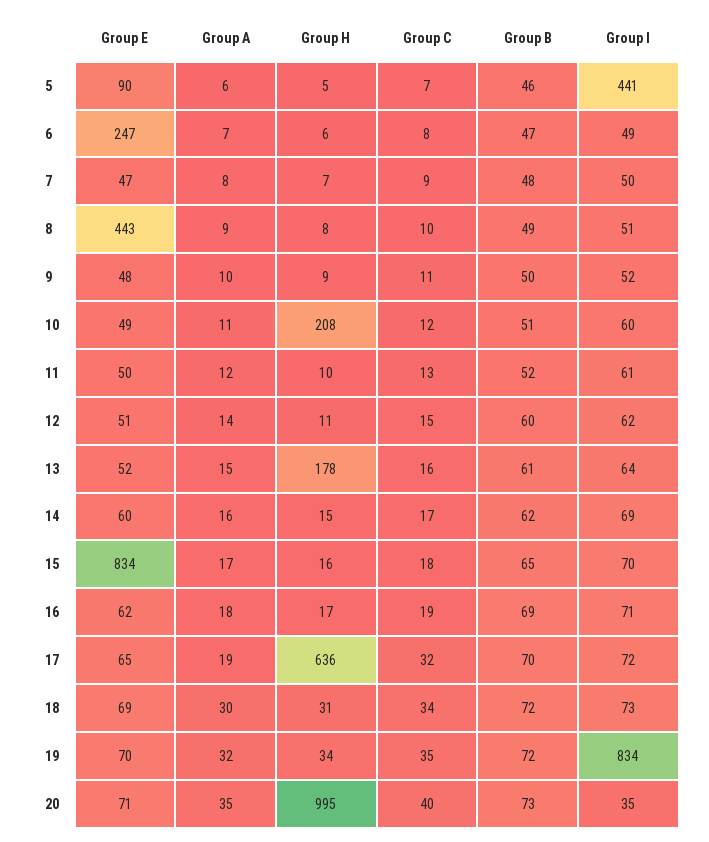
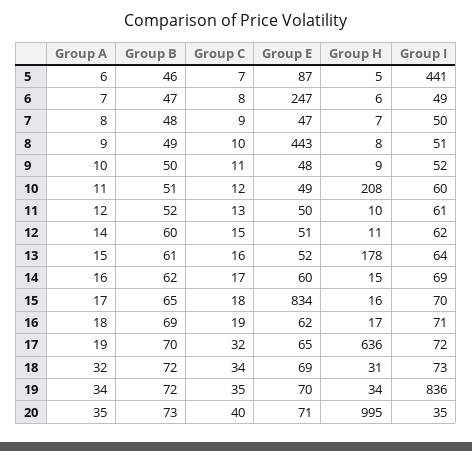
Group E, 5: 90 -> 87
Group A, 18: 30 -> 32
Group A, 19: 32 -> 34
Group I, 19: 834 -> 836

